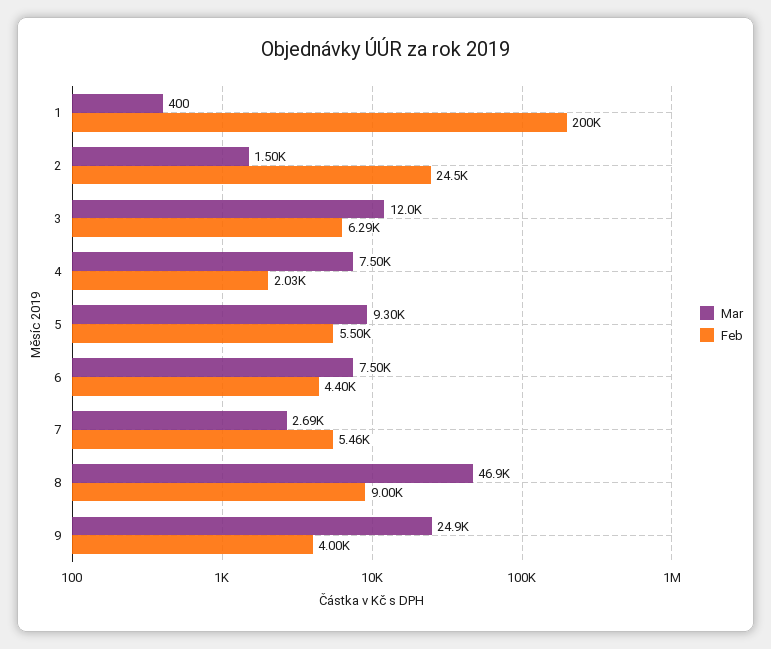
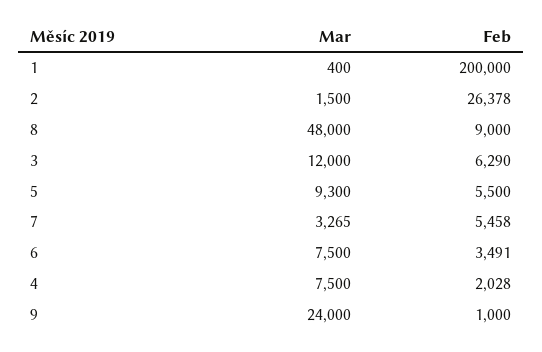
Feb, 2: 24500 -> 26378
Feb, 6: 4400 -> 3491
Mar, 7: 2690 -> 3265
Mar, 8: 46900 -> 48000
Mar, 9: 24900 -> 24000
Feb, 9: 4000 -> 1000

